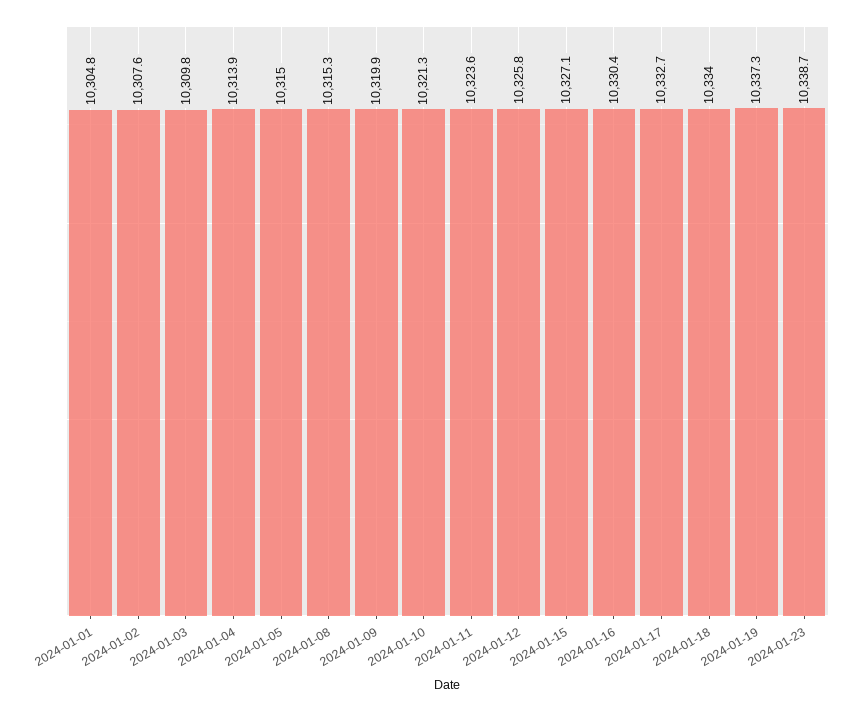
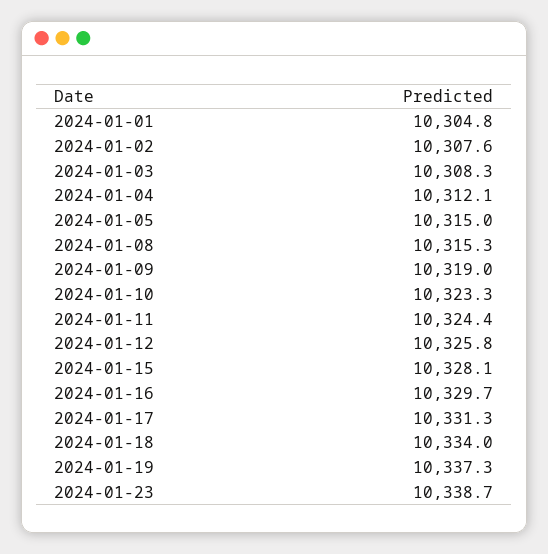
2024-01-03: 10309.8 -> 10308.3
2024-01-04: 10313.9 -> 10312.1
2024-01-09: 10319.9 -> 10319
2024-01-10: 10321.3 -> 10323.3
2024-01-11: 10323.6 -> 10324.4
2024-01-15: 10327.1 -> 10328.1
2024-01-16: 10330.4 -> 10329.7
2024-01-17: 10332.7 -> 10331.3

